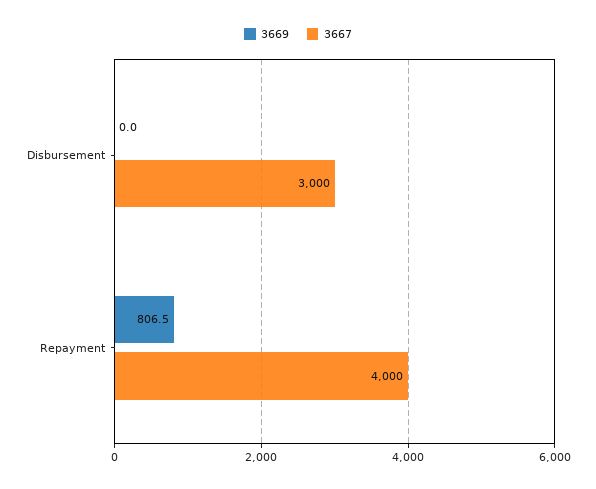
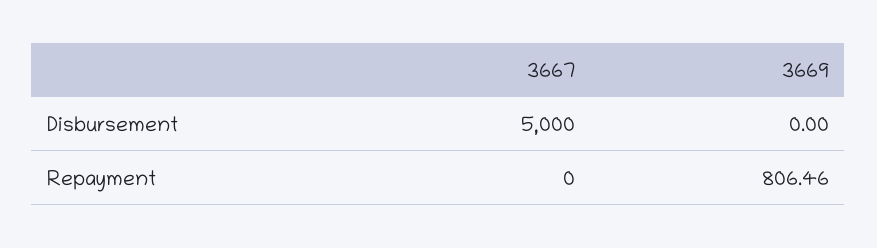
3667, Disbursement: 3000 -> 5000
3667, Repayment: 4000 -> 0

